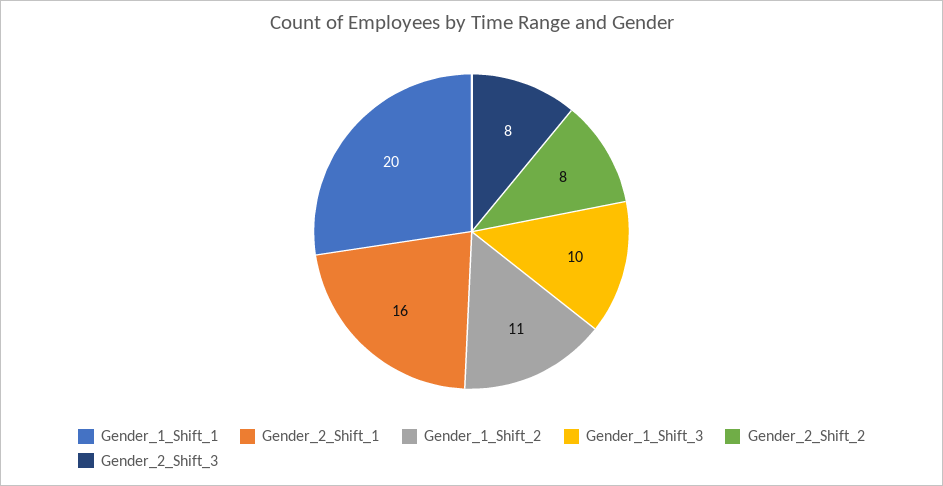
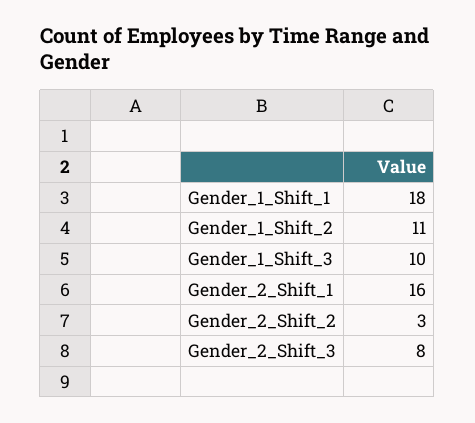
Gender_1_Shift_1: 20 -> 18
Gender_2_Shift_2: 8 -> 3

